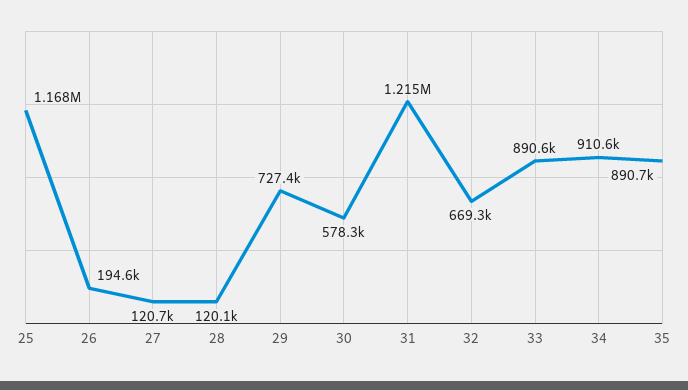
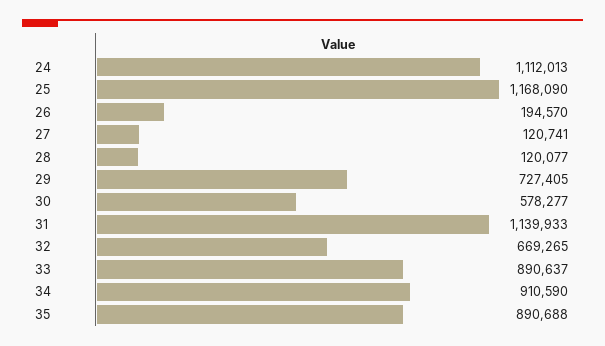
31: 1215000 -> 1139933
24: none -> 1112013

